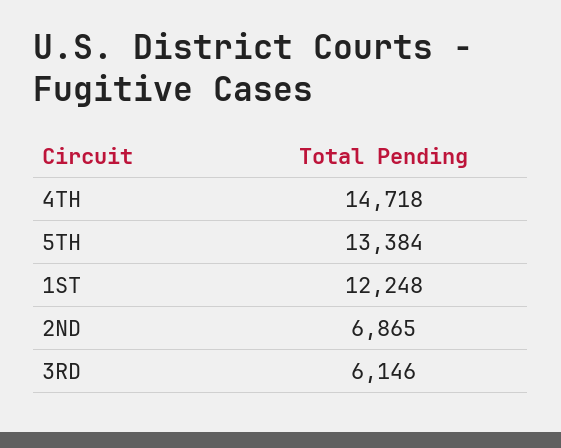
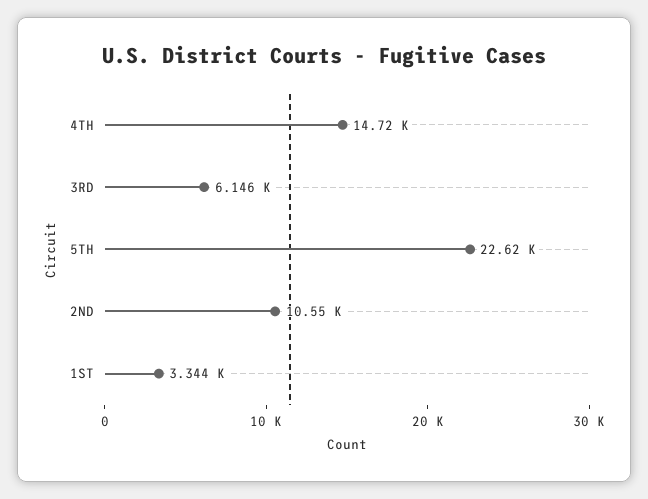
5TH: 13384 -> 22620
1ST: 12248 -> 3344
2ND: 6865 -> 10550

